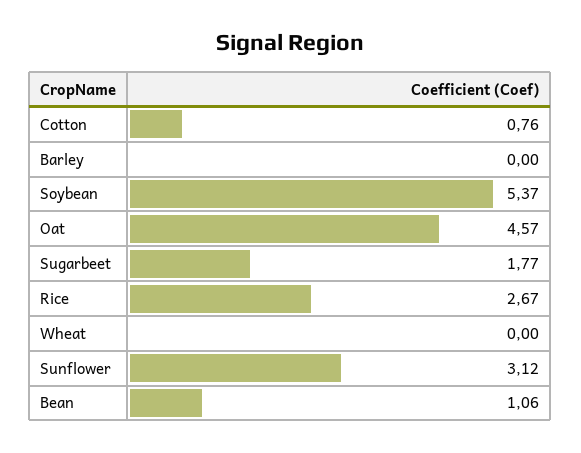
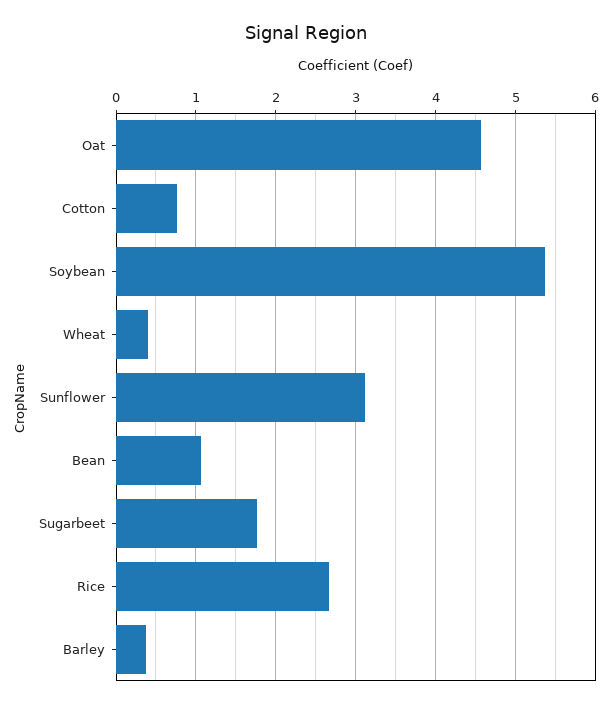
Barley: 0 -> 0.4
Wheat: 0 -> 0.4

